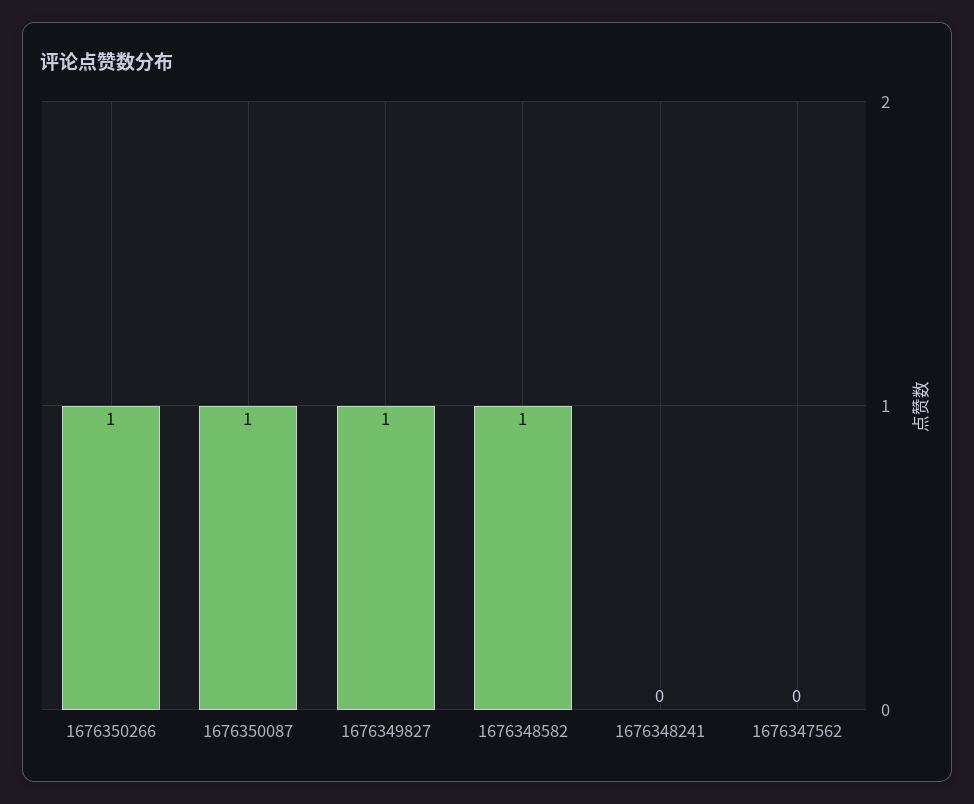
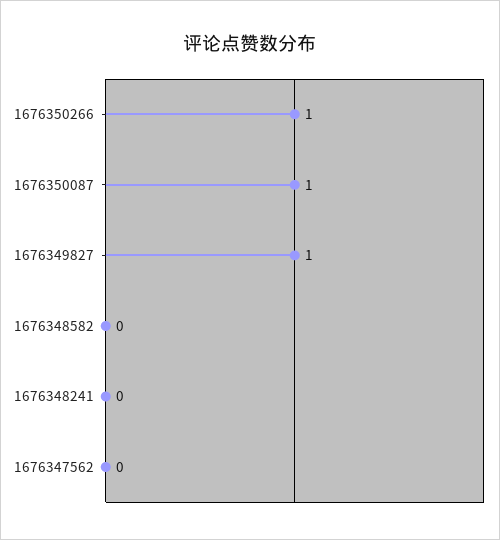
1676348582: 1 -> 0

